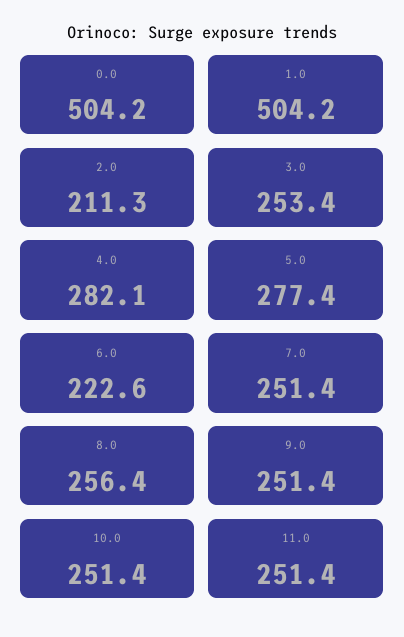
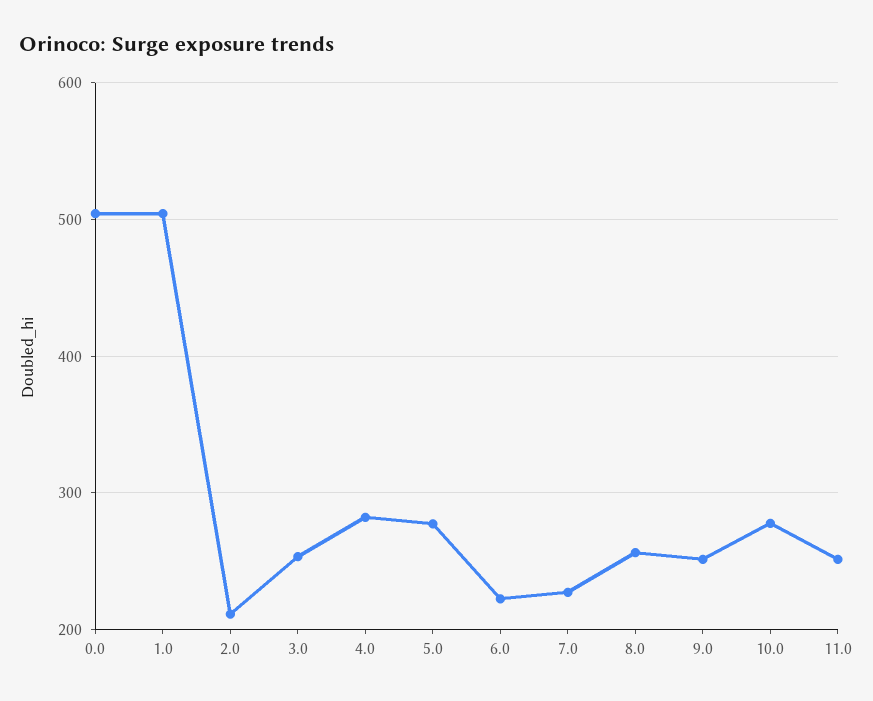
7.0: 251.4 -> 230
10.0: 251.4 -> 280

